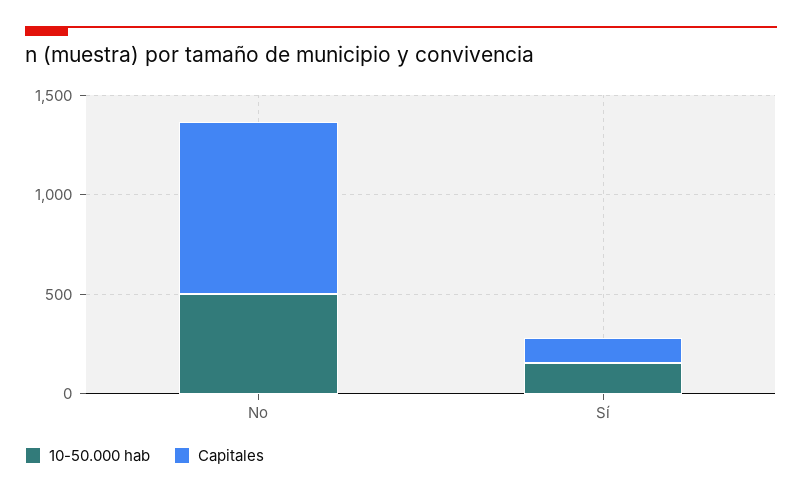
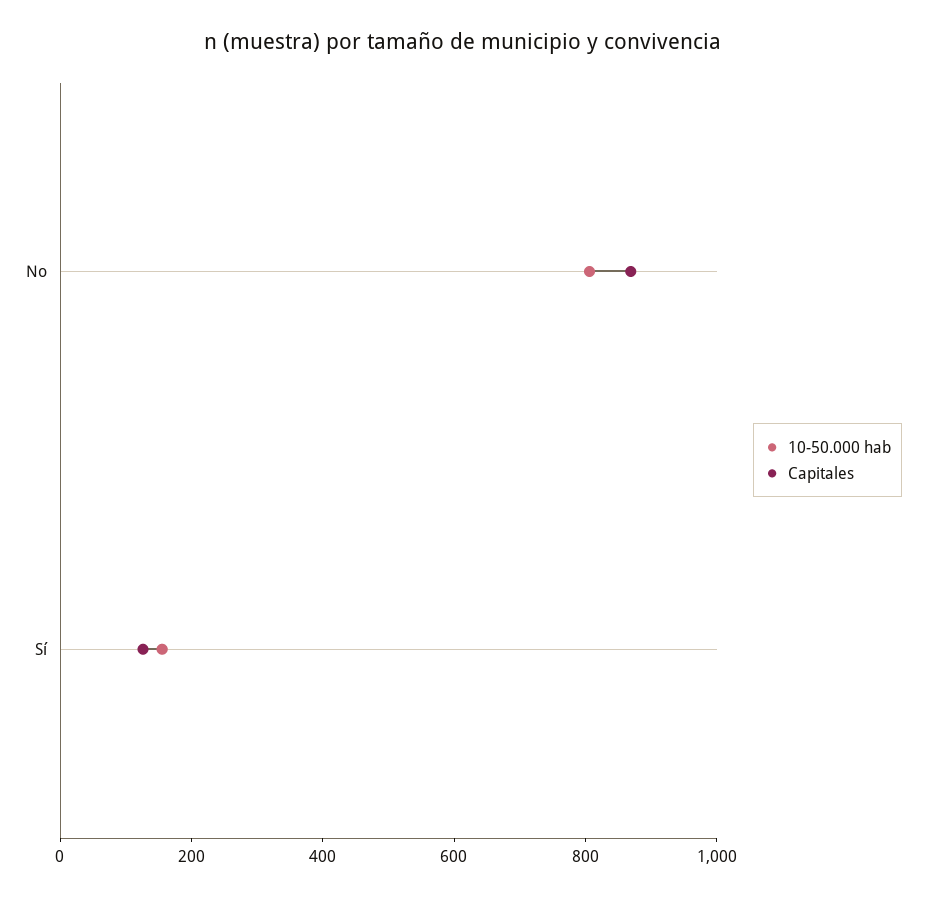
10-50.000 hab, No: 500 -> 800

